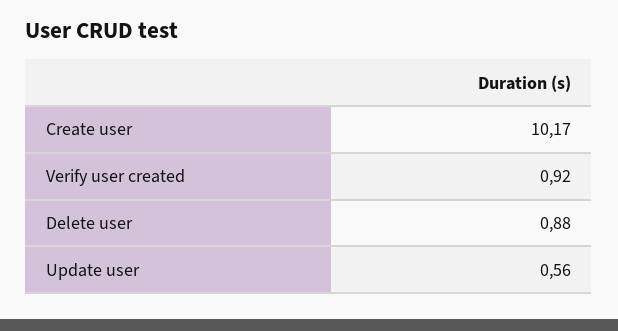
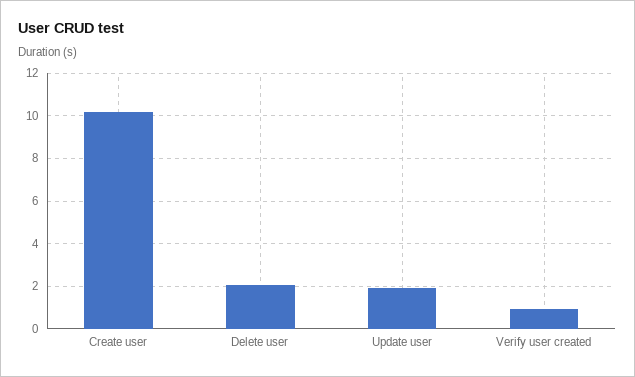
Delete user: 0.88 -> 2
Update user: 0.56 -> 2

